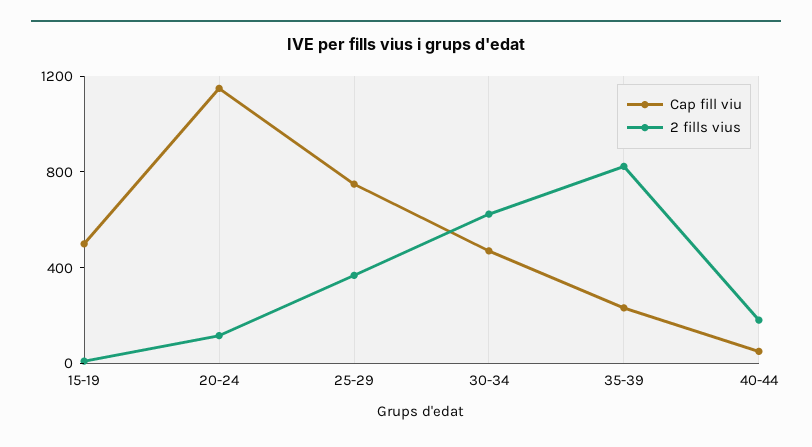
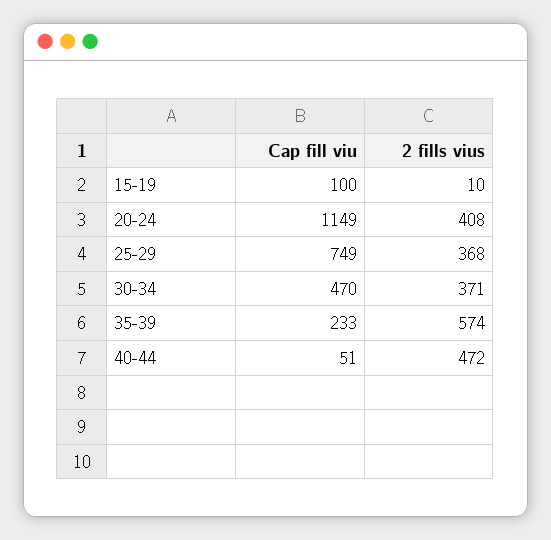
Cap fill viu, 15-19: 500 -> 100
2 fills vius, 20-24: 100 -> 408
2 fills vius, 30-34: 600 -> 371
2 fills vius, 35-39: 800 -> 574
2 fills vius, 40-44: 200 -> 472

